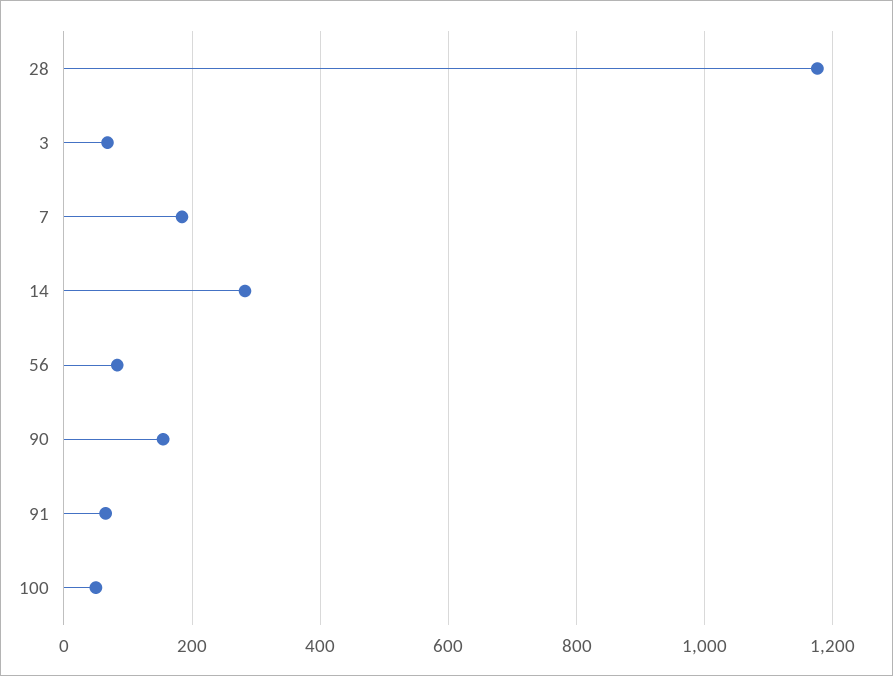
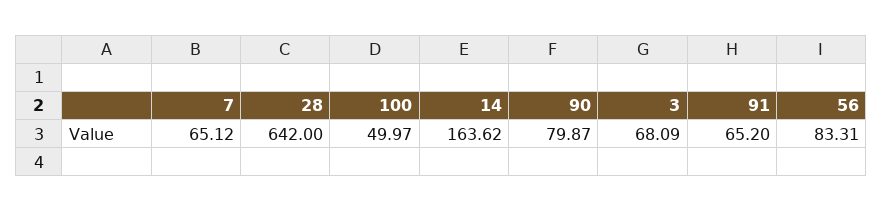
28: 1180 -> 642
7: 180 -> 65.12
14: 280 -> 163.62
90: 160 -> 79.87

